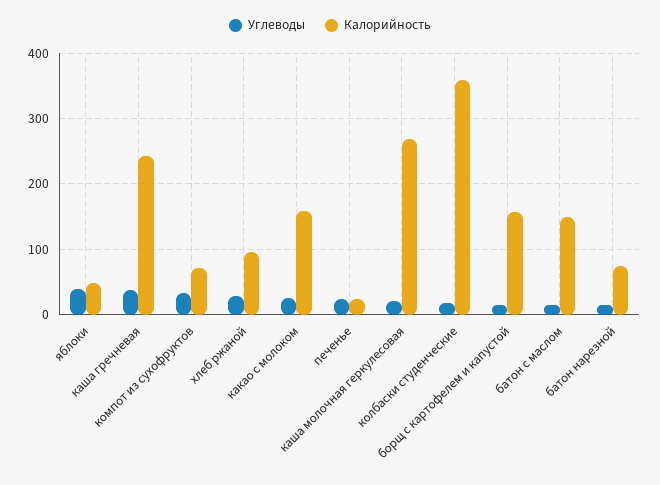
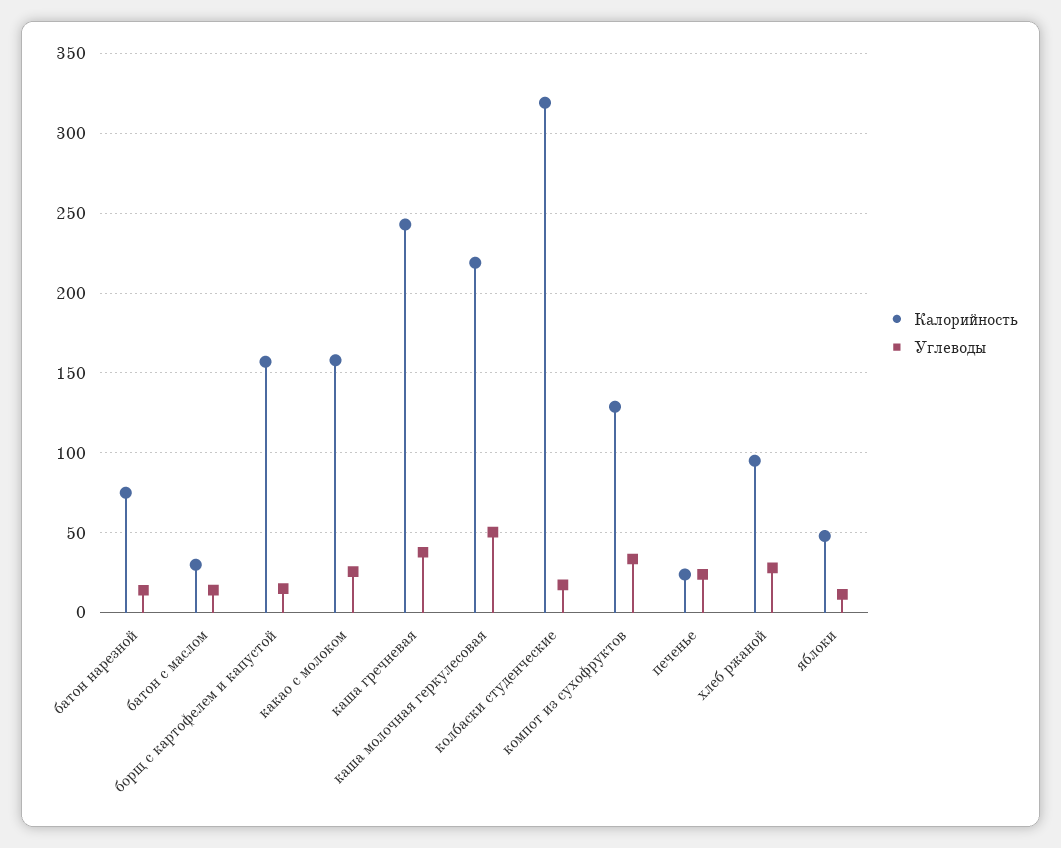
Углеводы, яблоки: 40 -> 10
Калорийность, компот из сухофруктов: 70 -> 130
Углеводы, каша молочная геркулесовая: 20 -> 50
Калорийность, каша молочная геркулесовая: 270 -> 220
Калорийность, колбаски студенческие: 360 -> 320
Калорийность, батон с маслом: 150 -> 30

